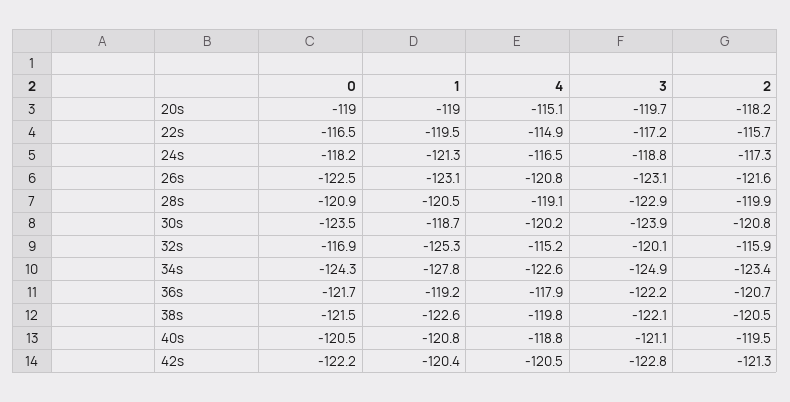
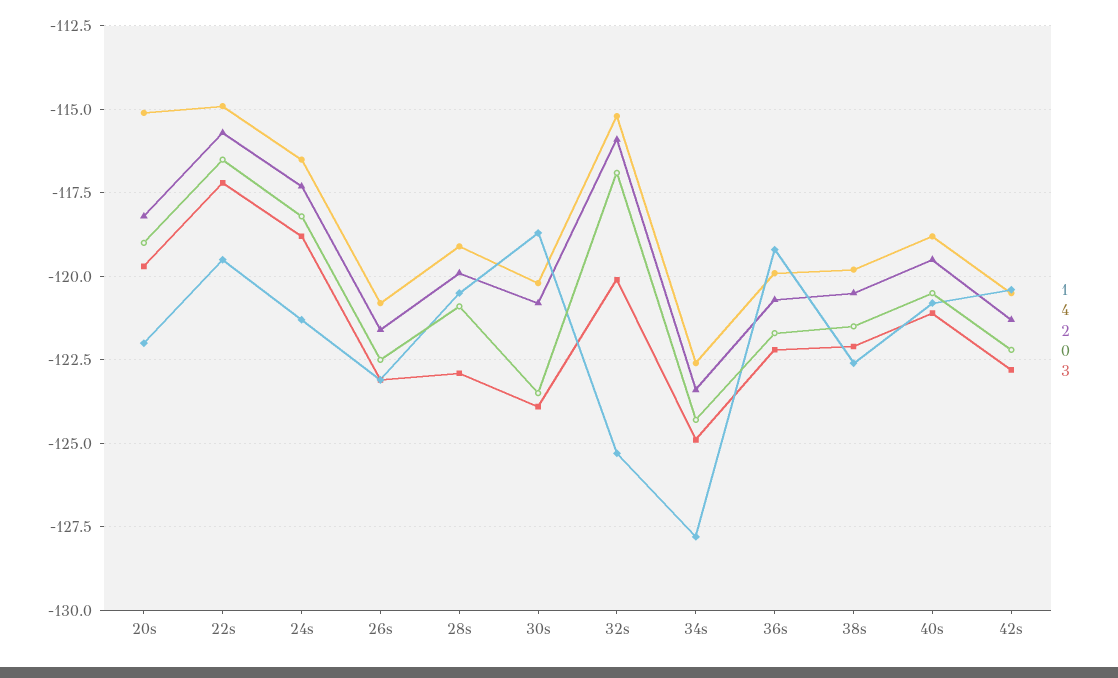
1, 20s: -119 -> -122
4, 36s: -117.9 -> -120

